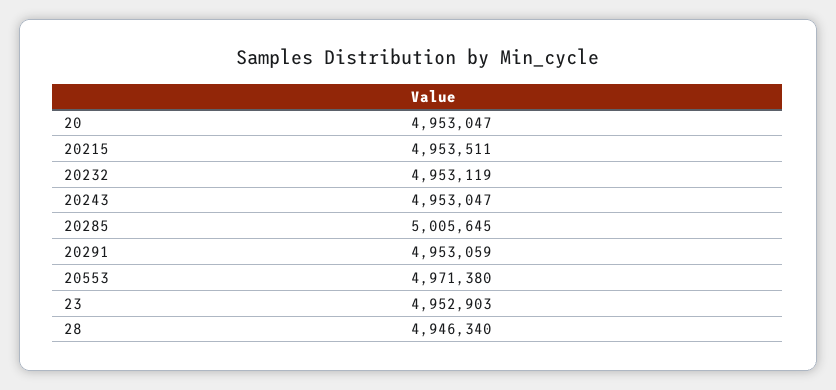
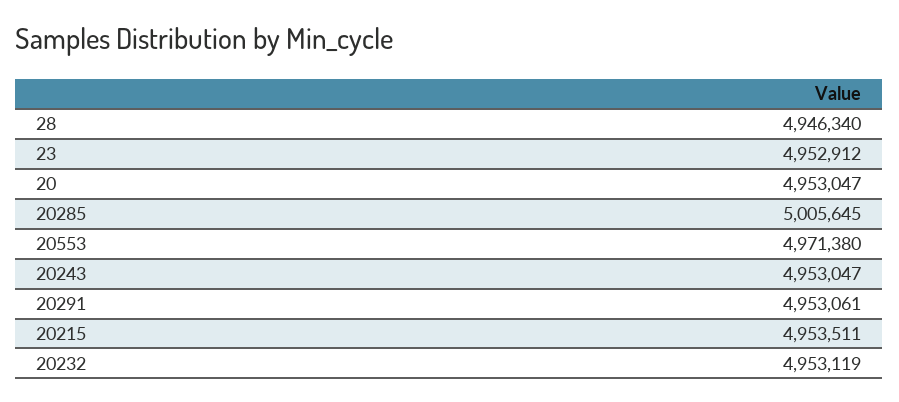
20291: 4953059 -> 4953061
23: 4952903 -> 4952912

